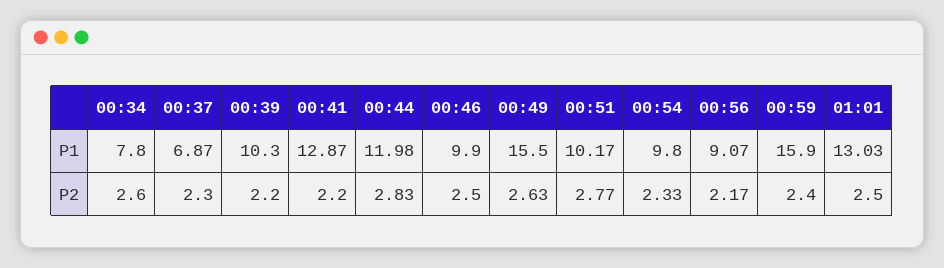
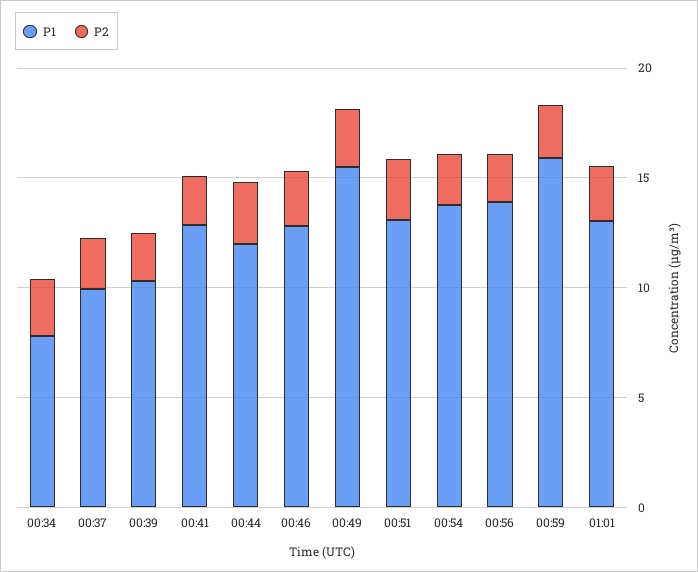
P1, 00:37: 6.87 -> 10
P1, 00:46: 9.9 -> 13
P1, 00:51: 10.17 -> 13
P1, 00:54: 9.8 -> 14
P1, 00:56: 9.07 -> 14

